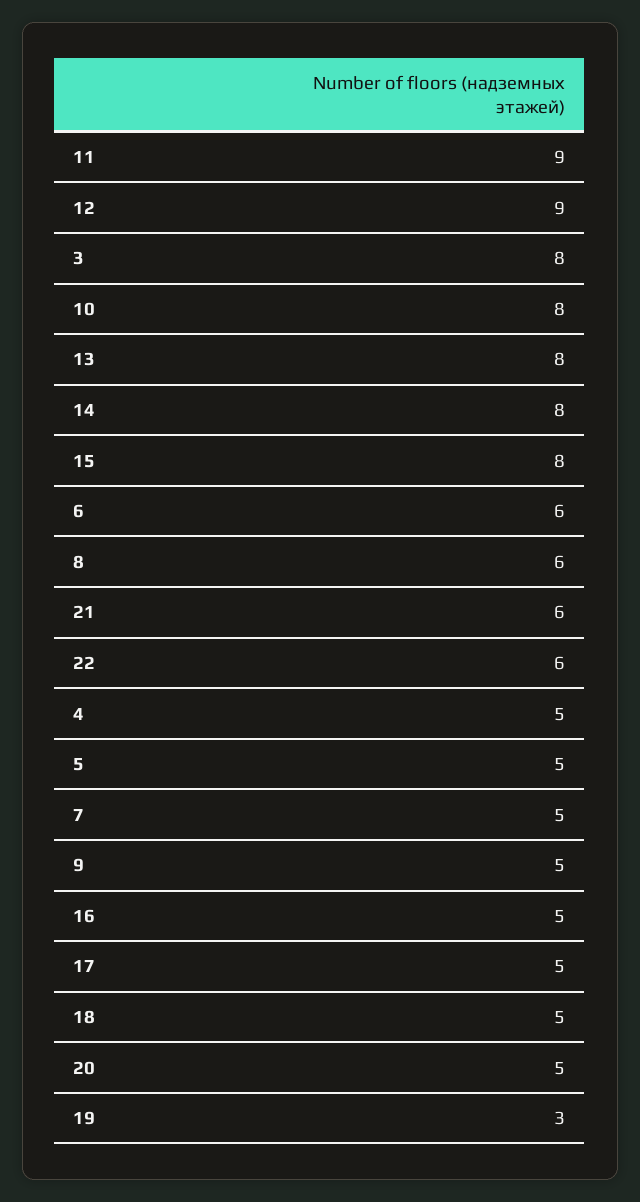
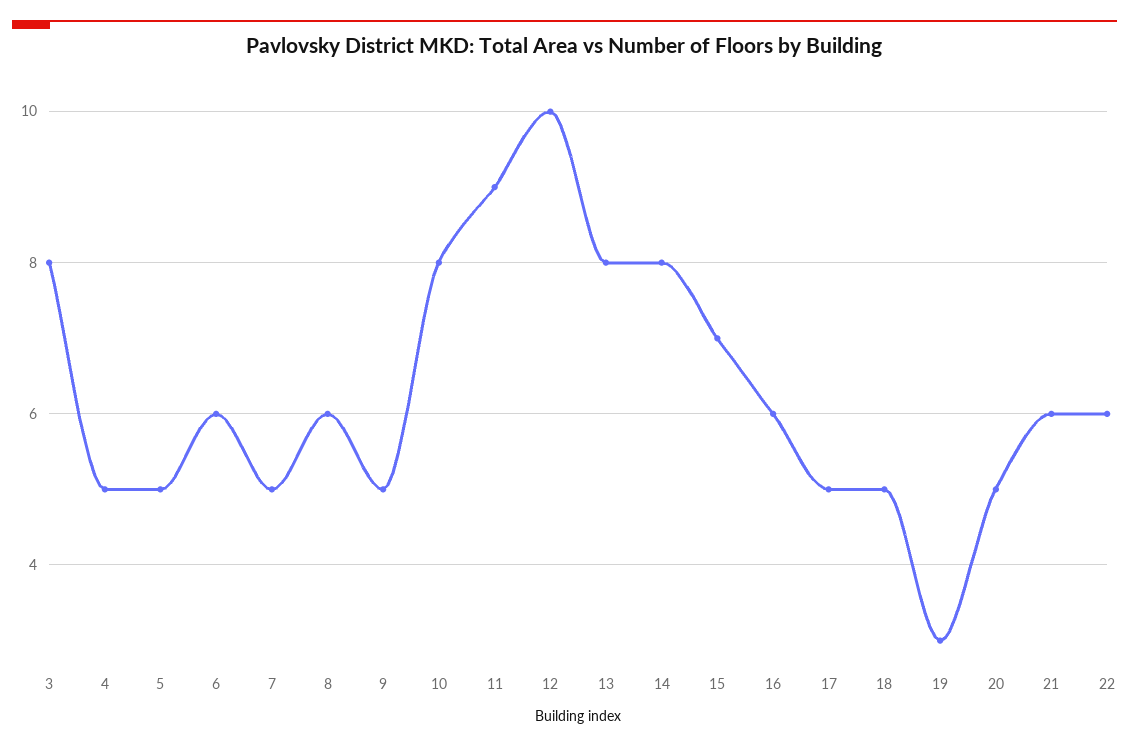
12: 9 -> 10
15: 8 -> 7
16: 5 -> 6

